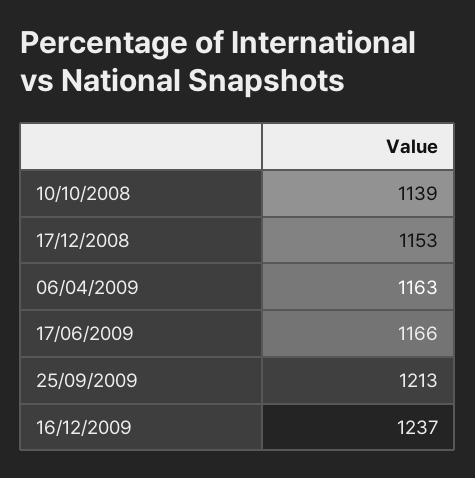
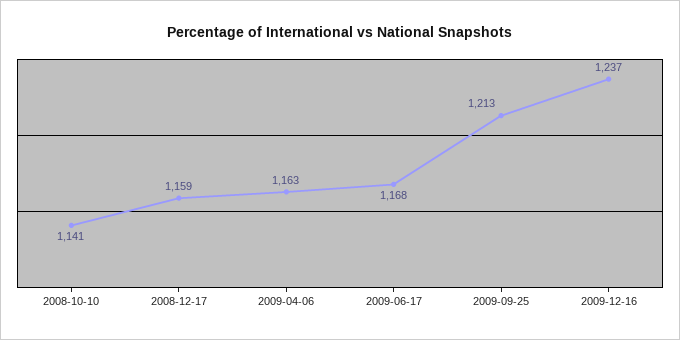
10/10/2008: 1139 -> 1141
17/12/2008: 1153 -> 1159
17/06/2009: 1166 -> 1168

